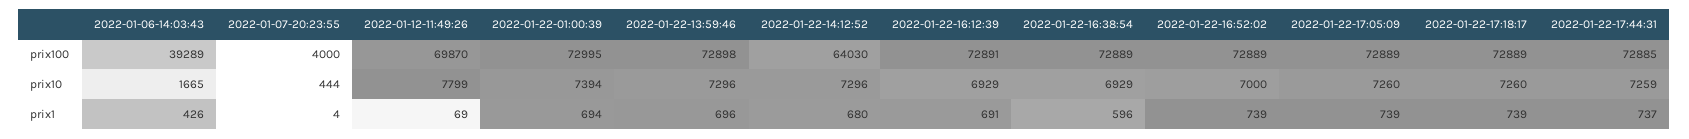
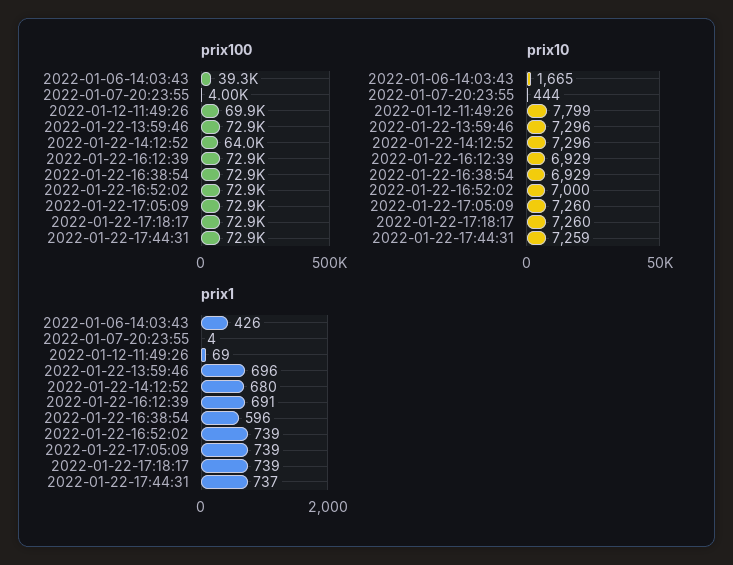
prix100, 2022-01-22-01:00:39: 72995 -> none
prix10, 2022-01-22-01:00:39: 7394 -> none
prix1, 2022-01-22-01:00:39: 694 -> none

